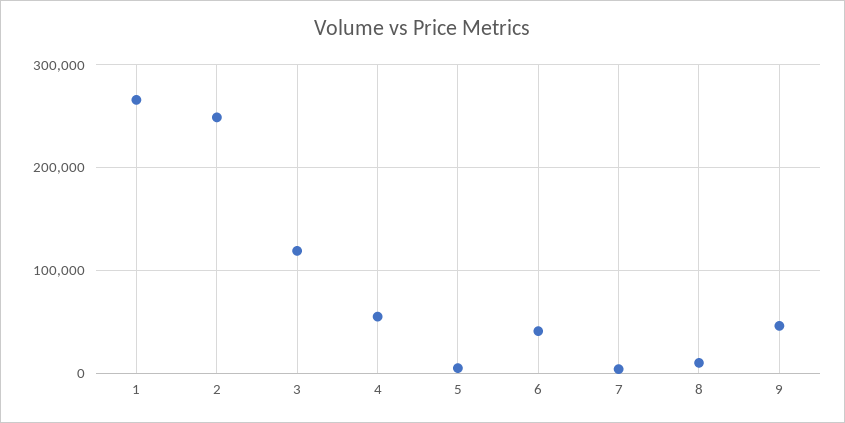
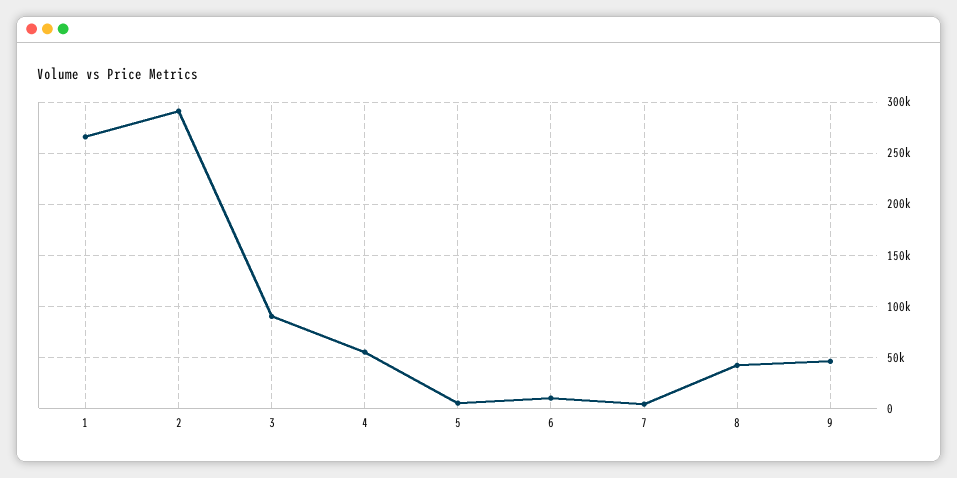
2: 250000 -> 290000
3: 120000 -> 90000
6: 40000 -> 10000
8: 10000 -> 40000

